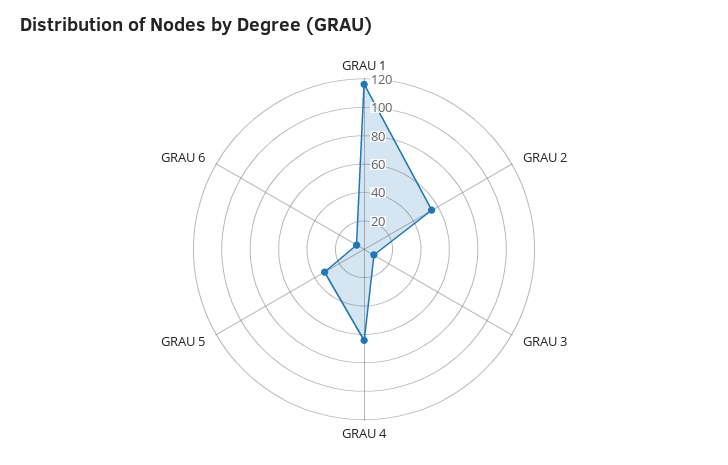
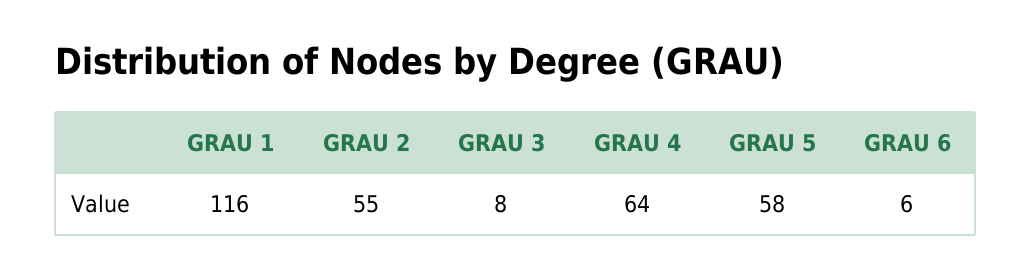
GRAU 5: 30 -> 58

